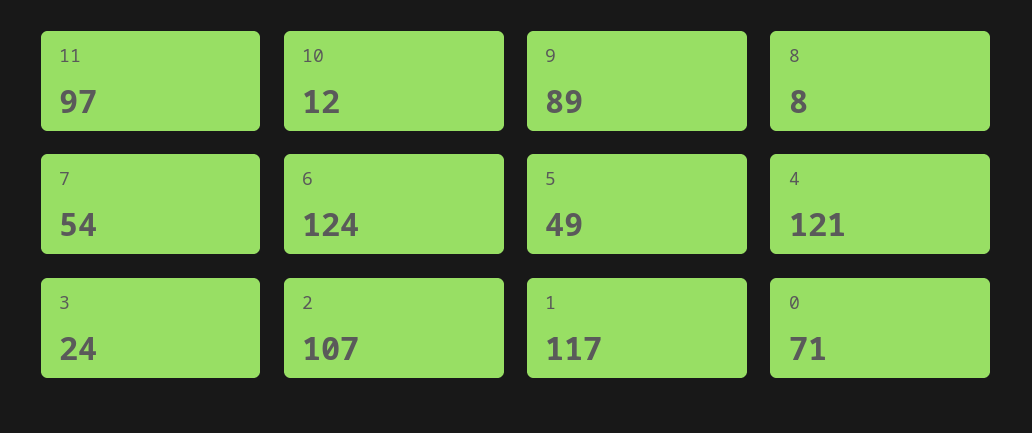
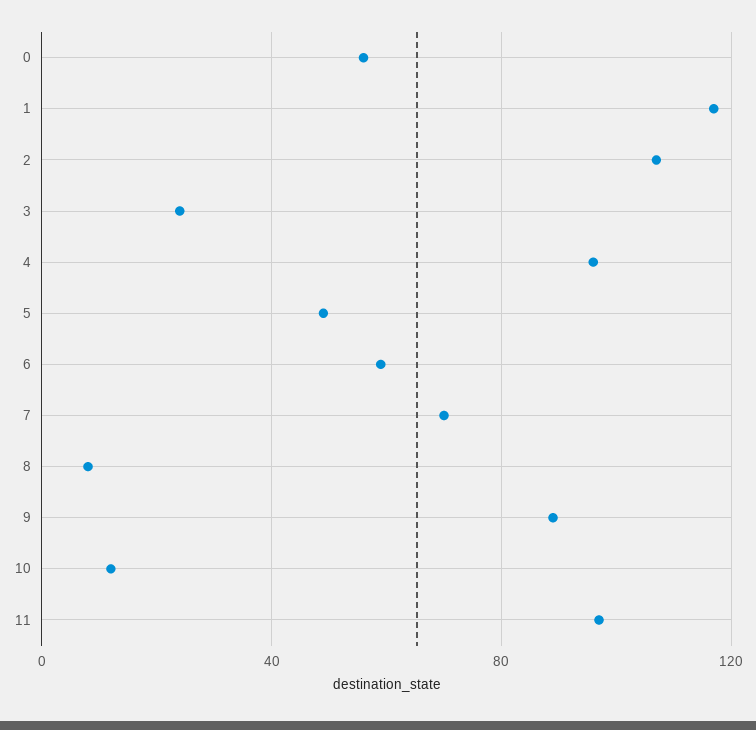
7: 54 -> 70
6: 124 -> 60
4: 121 -> 95
0: 71 -> 55

